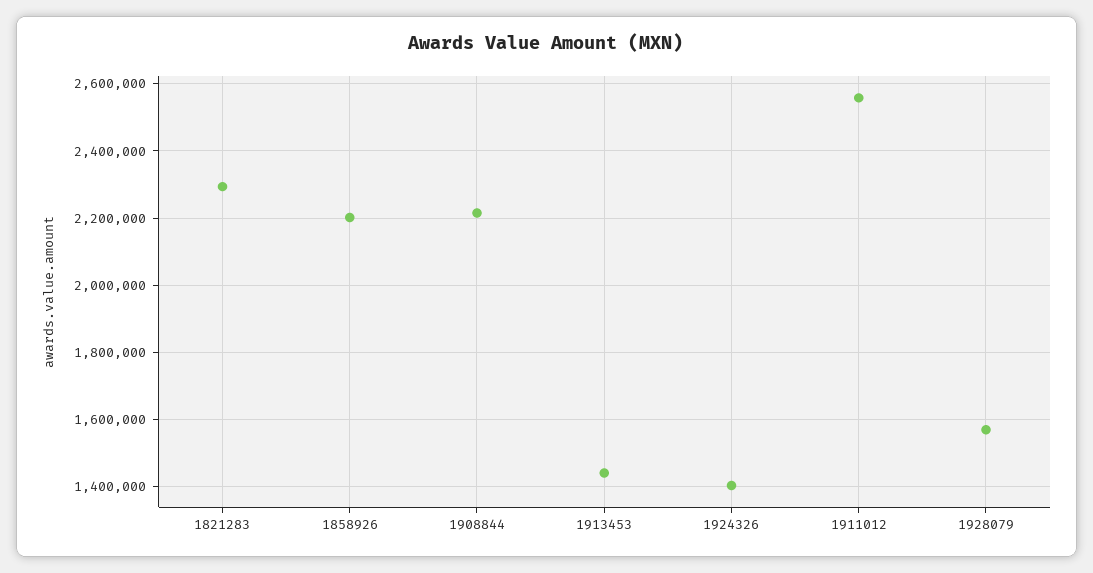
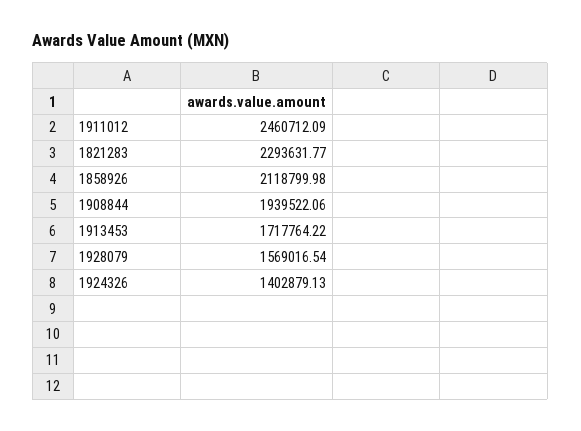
1858926: 2200000 -> 2118799.98
1908844: 2220000 -> 1939522.06
1913453: 1440000 -> 1717764.22
1911012: 2560000 -> 2460712.09

